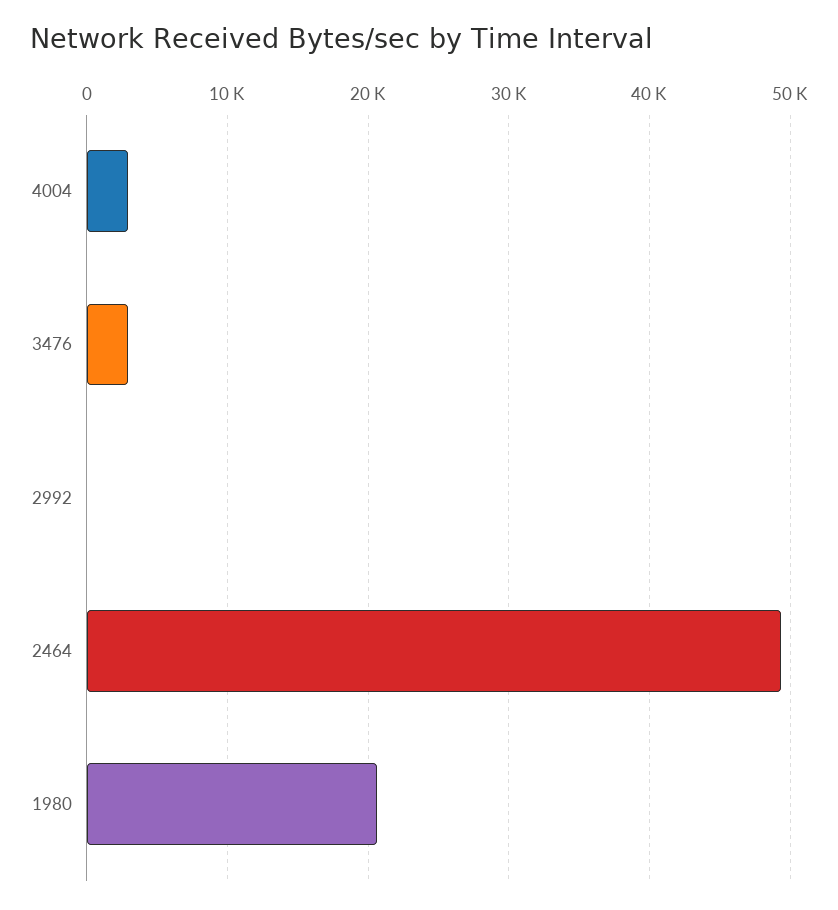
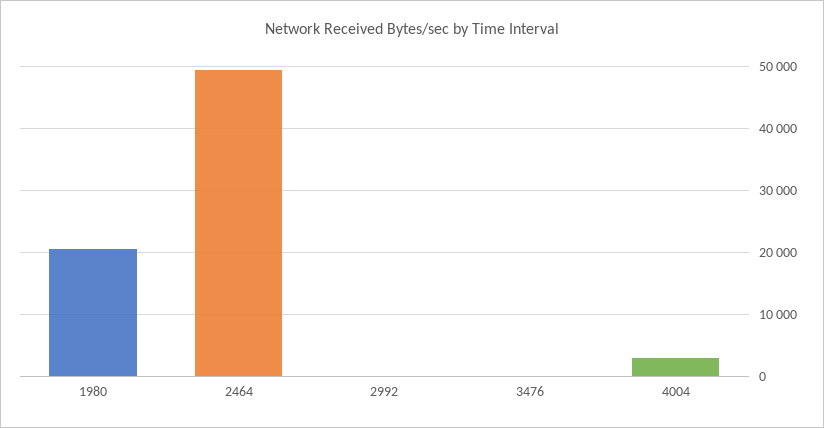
3476: 3000 -> 0

